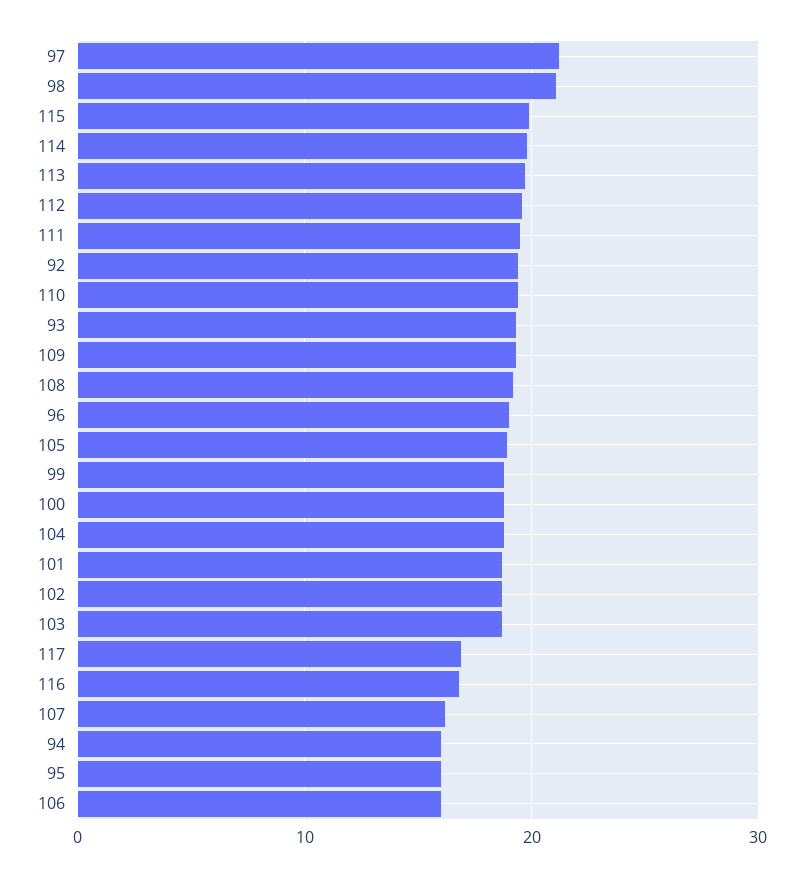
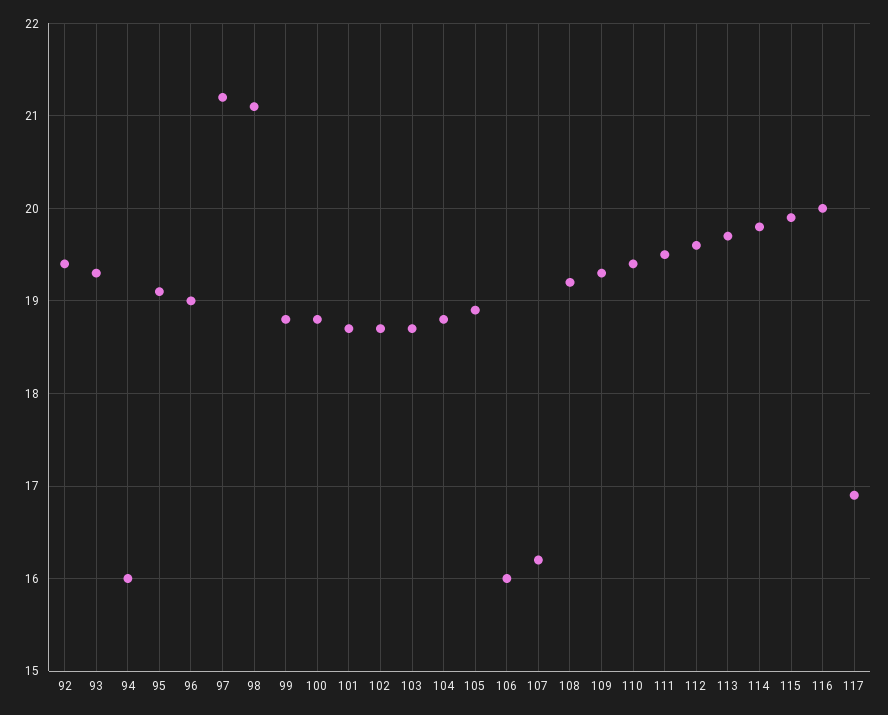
116: 17 -> 20
95: 16 -> 19.1

